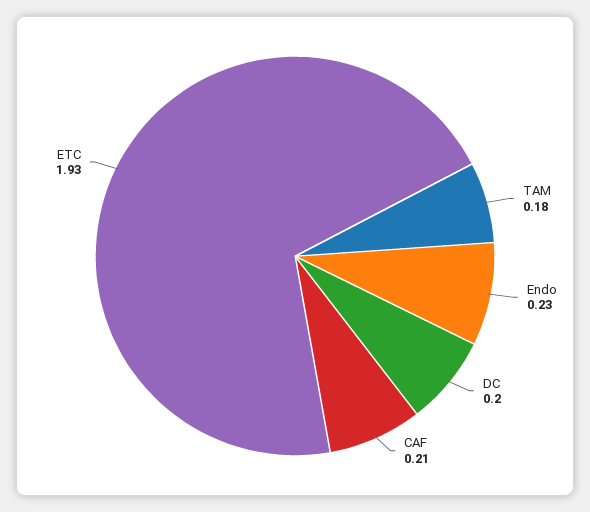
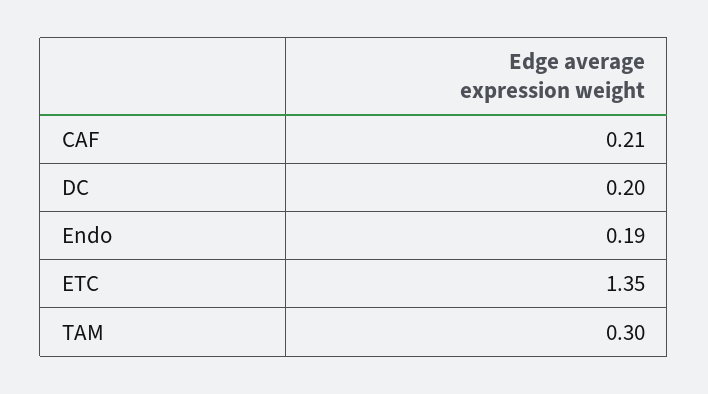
TAM: 0.18 -> 0.3
Endo: 0.23 -> 0.19
ETC: 1.93 -> 1.35

